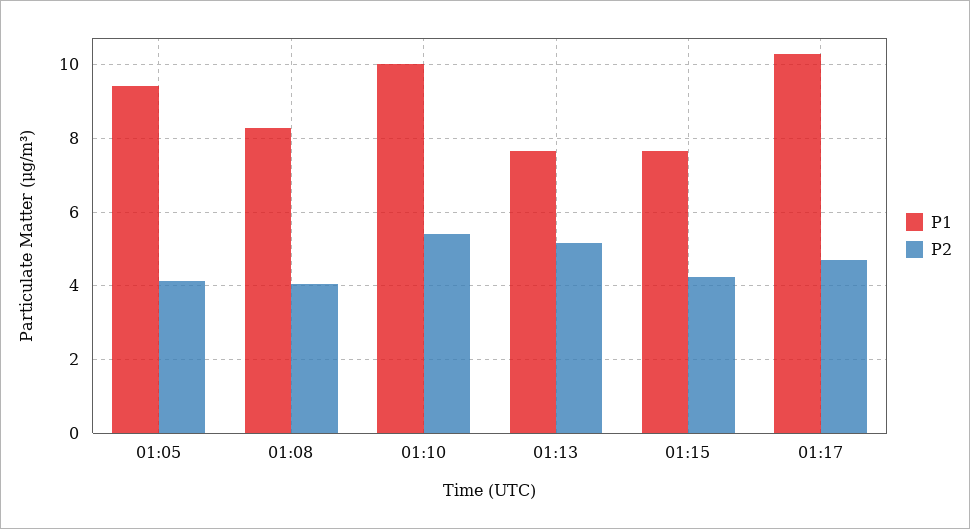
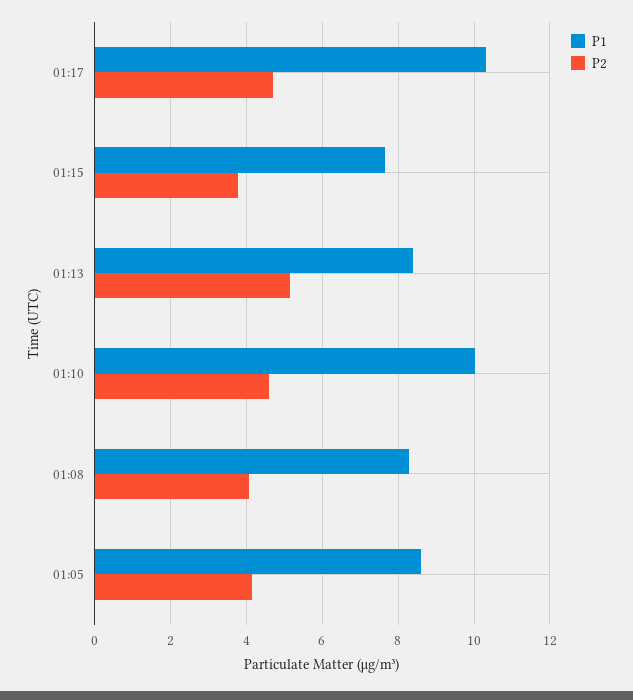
P1, 01:05: 9.4 -> 8.6
P2, 01:10: 5.4 -> 4.6
P1, 01:13: 7.6 -> 8.4
P2, 01:15: 4.2 -> 3.8

